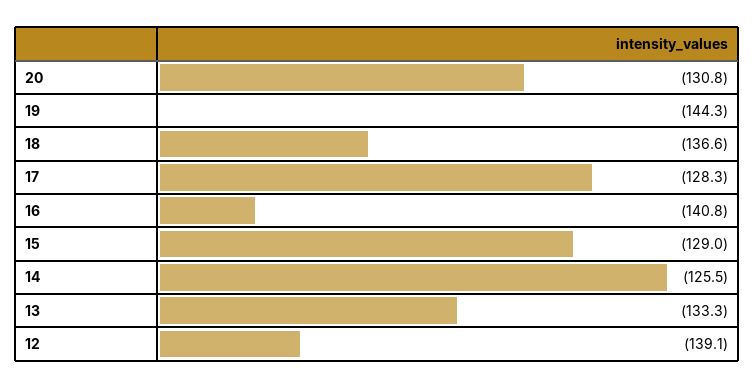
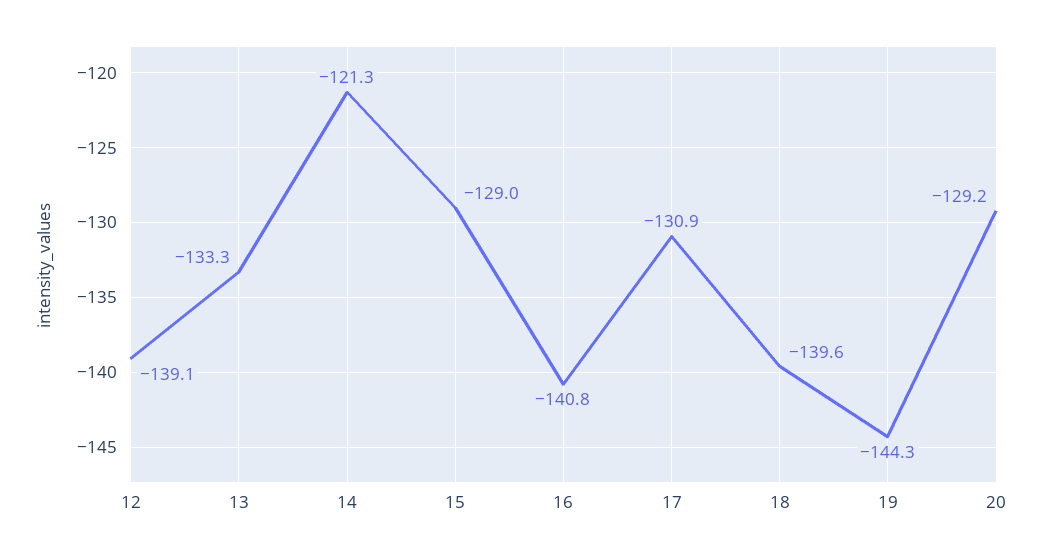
20: -130.8 -> -129.2
18: -136.6 -> -139.6
17: -128.3 -> -130.9
14: -125.5 -> -121.3

